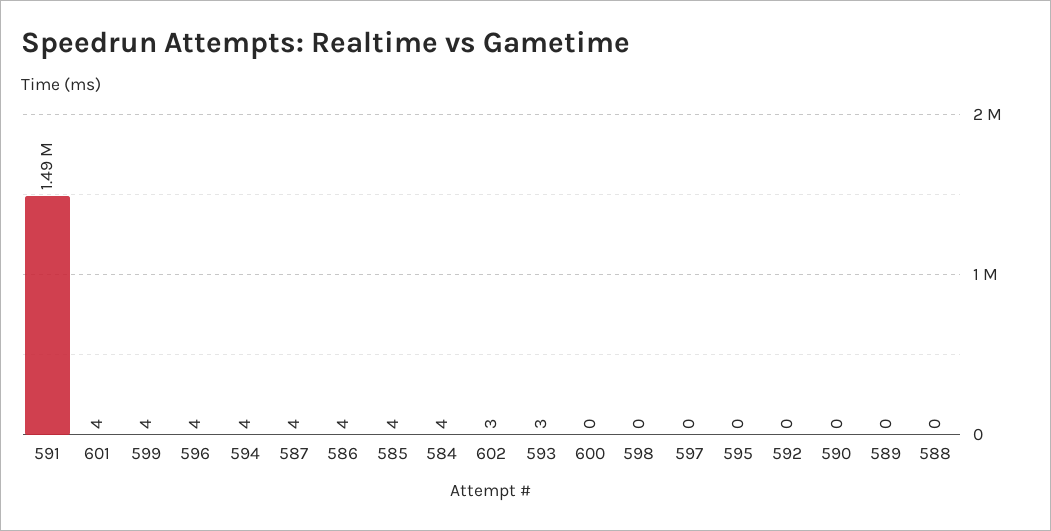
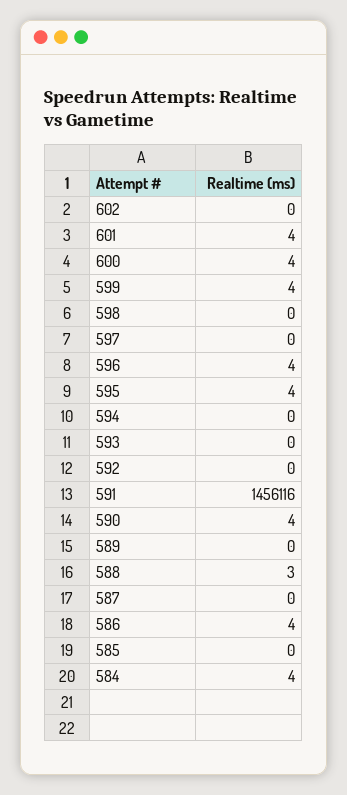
591: 1490000 -> 1456116
594: 4 -> 0
587: 4 -> 0
585: 4 -> 0
602: 3 -> 0
593: 3 -> 0
600: 0 -> 4
595: 0 -> 4
590: 0 -> 4
588: 0 -> 3

